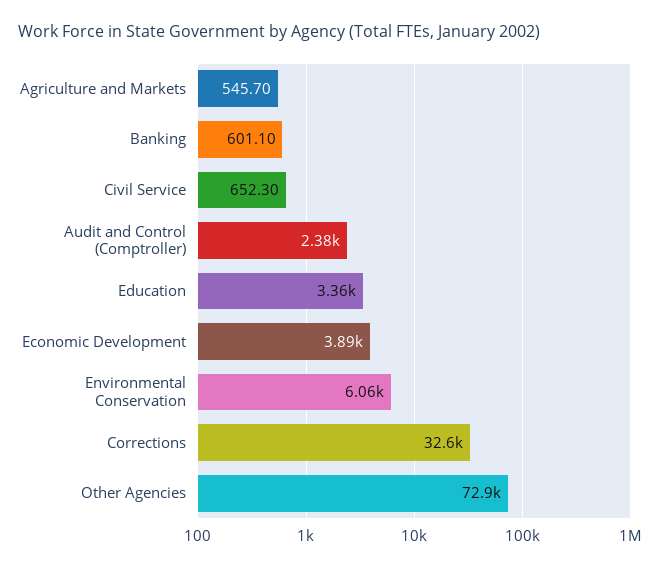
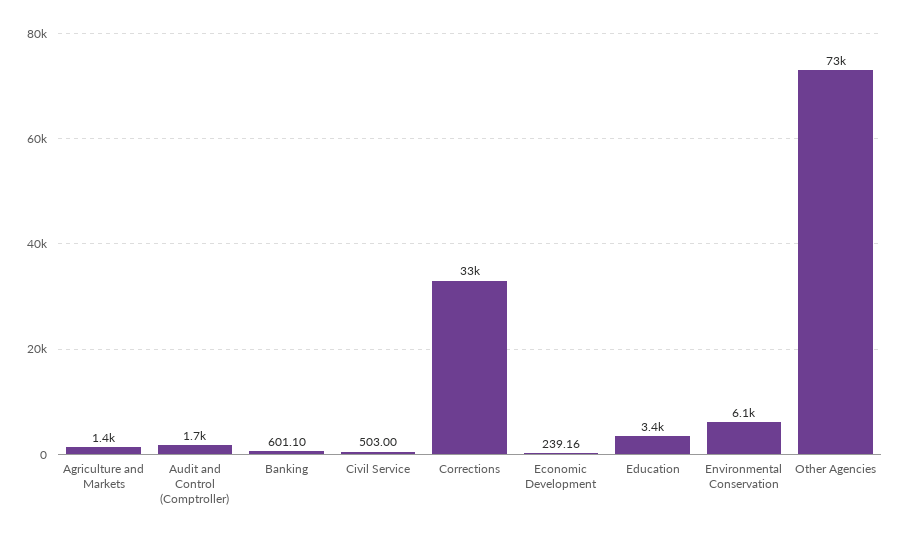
Agriculture and Markets: 545.7 -> 1400
Civil Service: 652.3 -> 503
Audit and Control (Comptroller): 2380 -> 1700
Economic Development: 3890 -> 239.16

